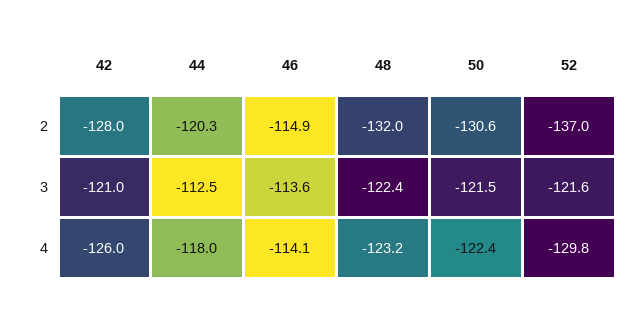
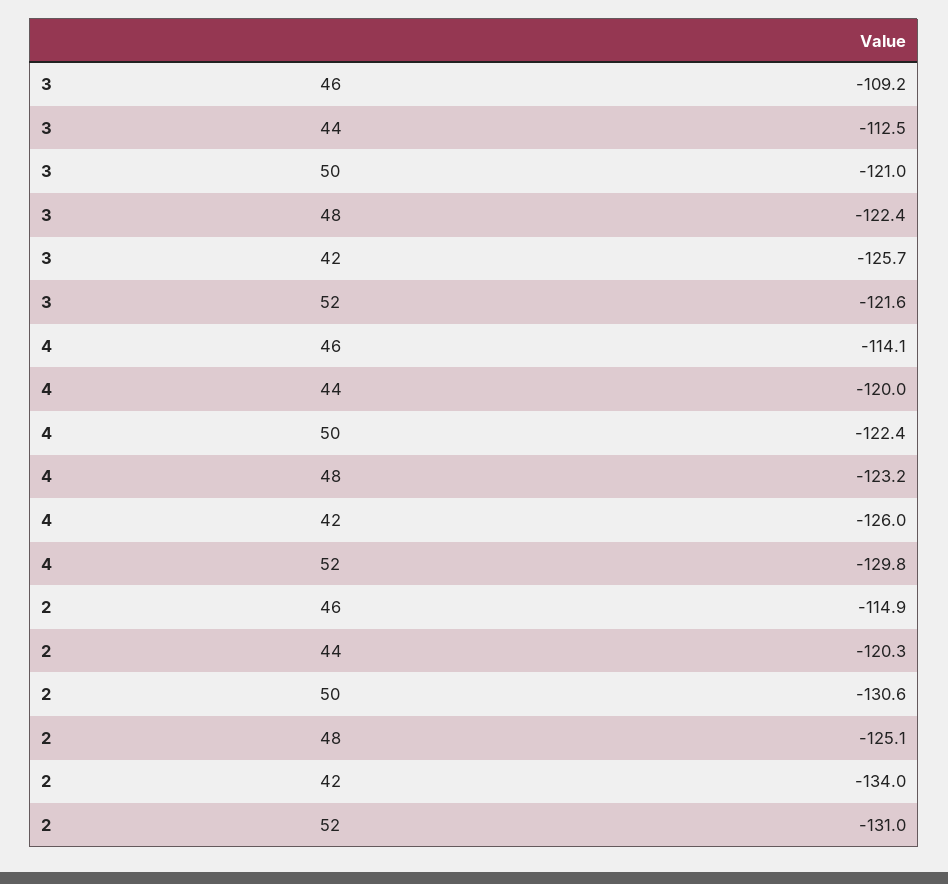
42, 2: -128 -> -134
48, 2: -132 -> -125.1
52, 2: -137 -> -131
42, 3: -121 -> -125.7
46, 3: -113.6 -> -109.2
50, 3: -121.5 -> -121
44, 4: -118 -> -120

